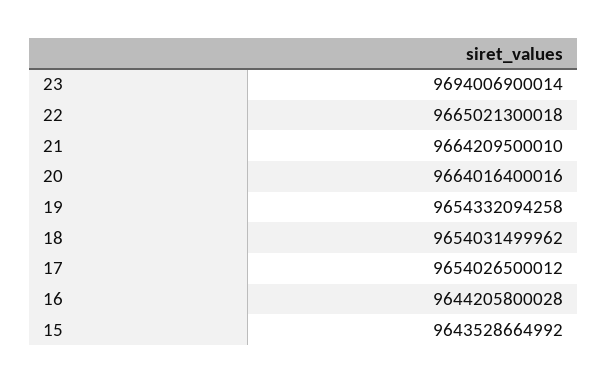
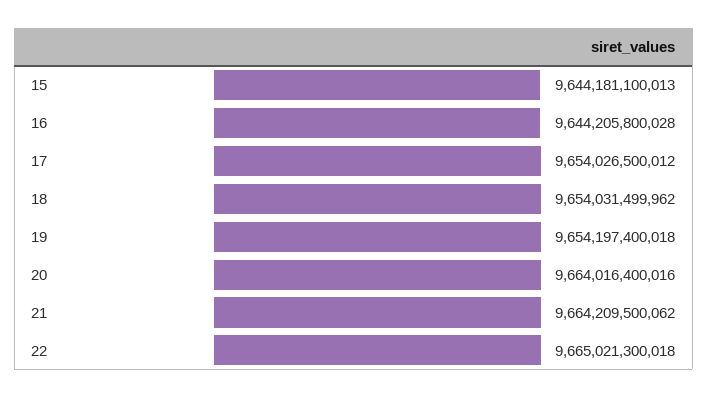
23: 9694006900014 -> none
21: 9664209500010 -> 9664209500062
19: 9654332094258 -> 9654197400018
15: 9643528664992 -> 9644181100013

